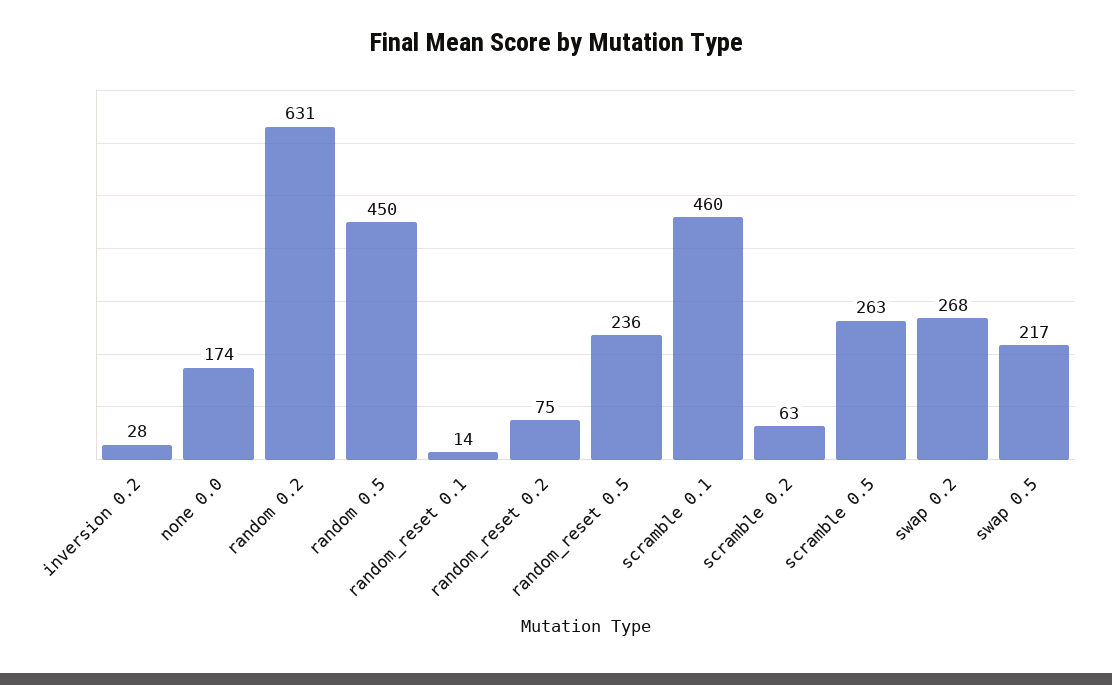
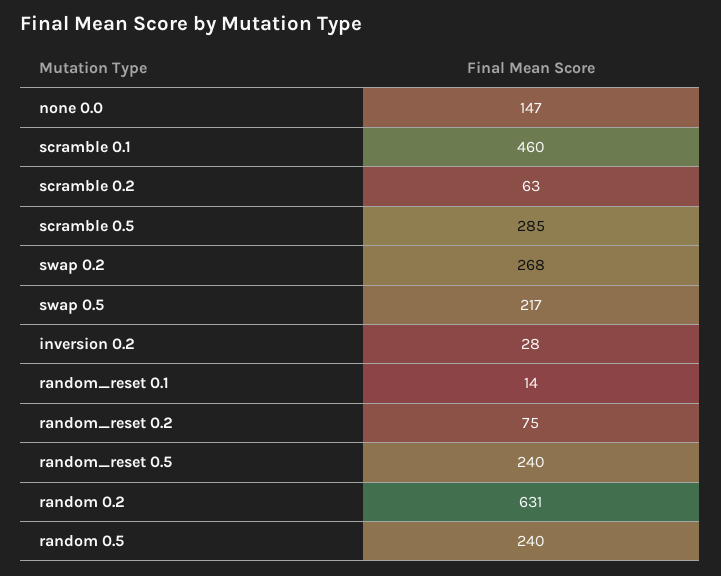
none 0.0: 174 -> 147
random 0.5: 450 -> 240
random_reset 0.5: 236 -> 240
scramble 0.5: 263 -> 285

